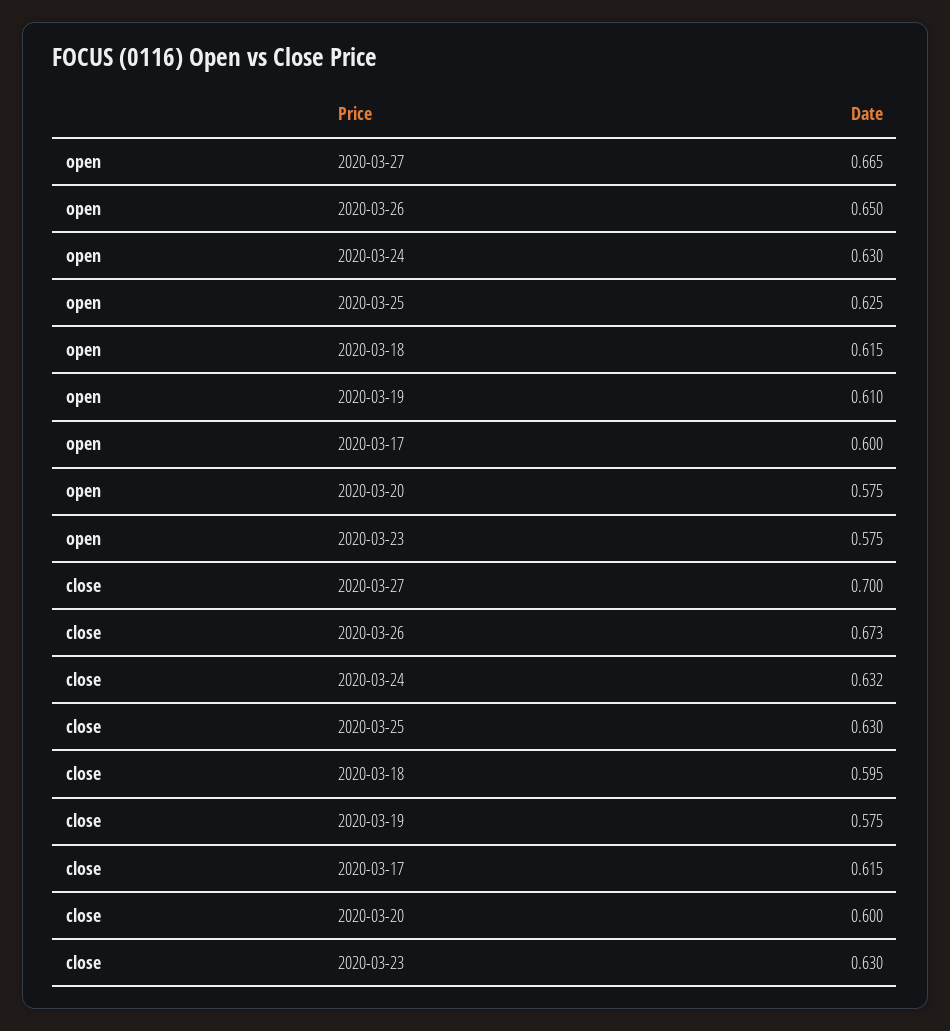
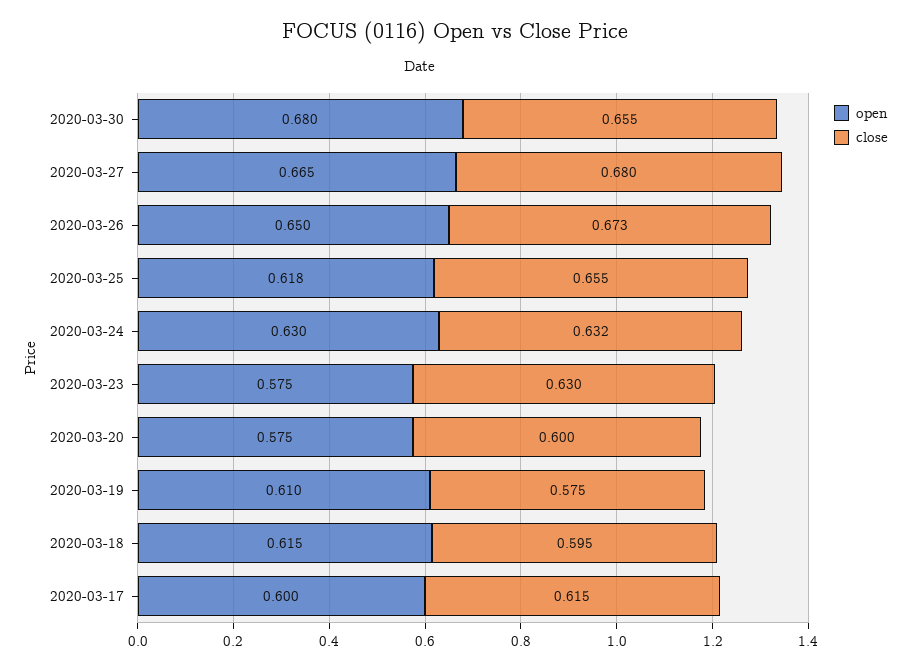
open, 2020-03-25: 0.625 -> 0.618
close, 2020-03-27: 0.7 -> 0.68
close, 2020-03-25: 0.63 -> 0.655
open, 2020-03-30: none -> 0.68
close, 2020-03-30: none -> 0.655

